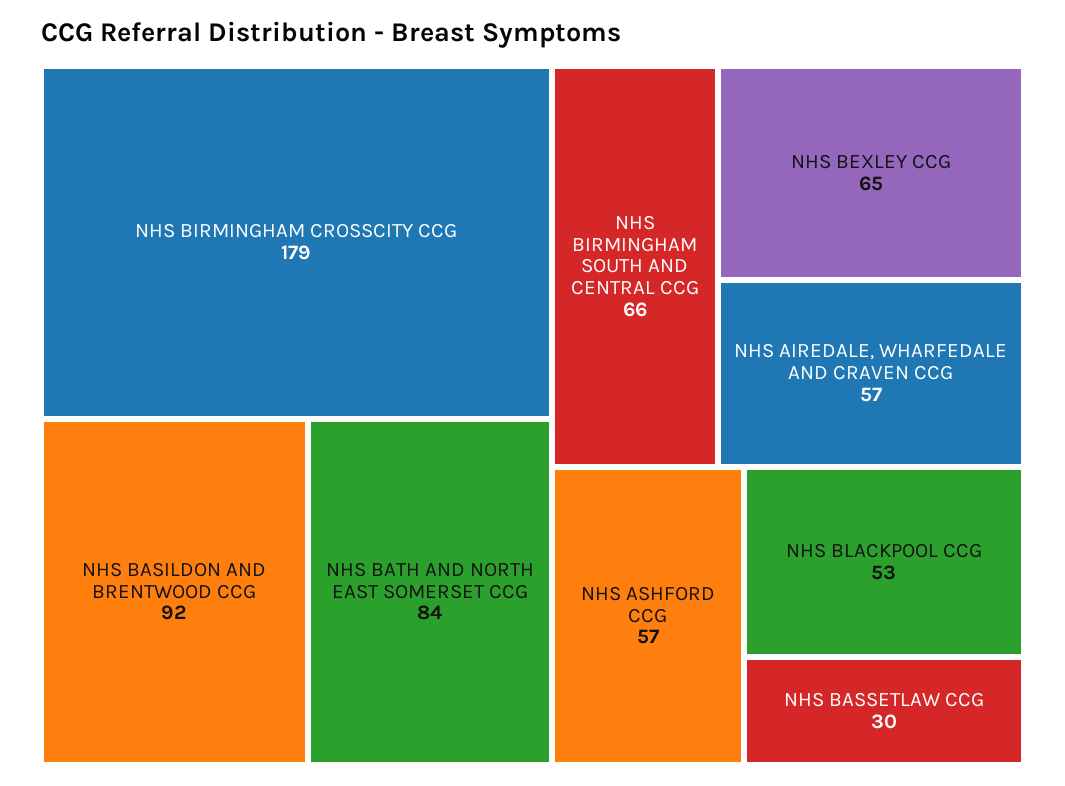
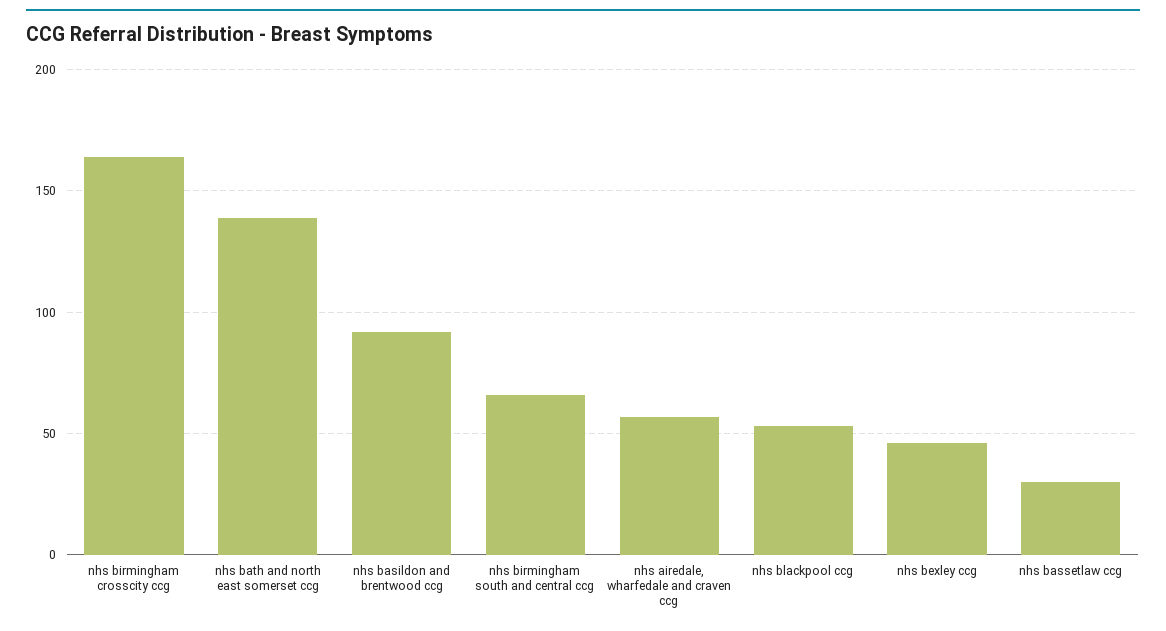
NHS BIRMINGHAM CROSSCITY CCG: 179 -> 165
NHS BATH AND NORTH EAST SOMERSET CCG: 84 -> 140
NHS BEXLEY CCG: 65 -> 45
NHS ASHFORD CCG: 57 -> none

